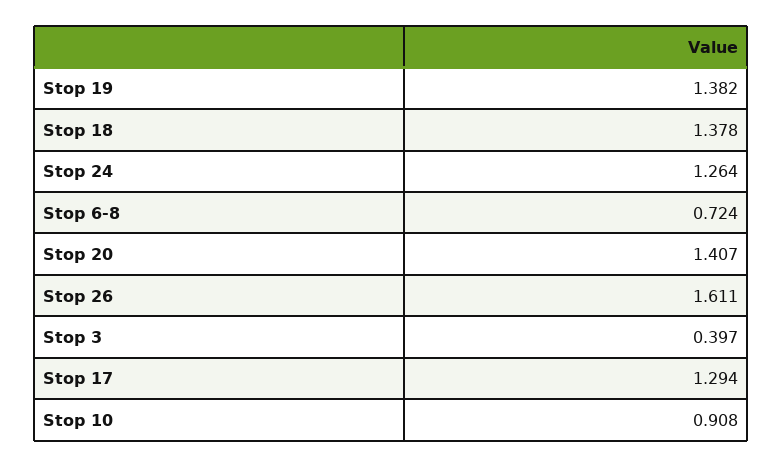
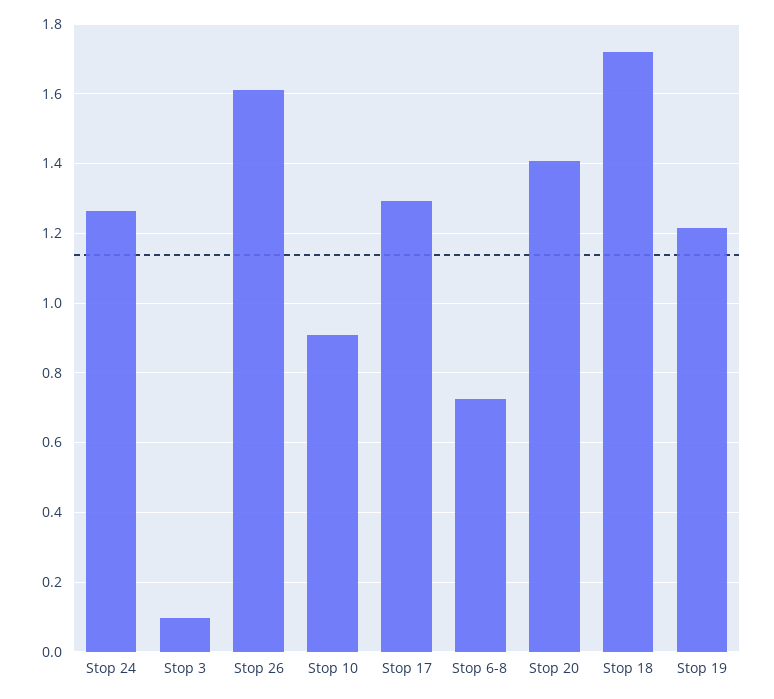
Stop 19: 1.382 -> 1.22
Stop 18: 1.378 -> 1.72
Stop 3: 0.397 -> 0.1

